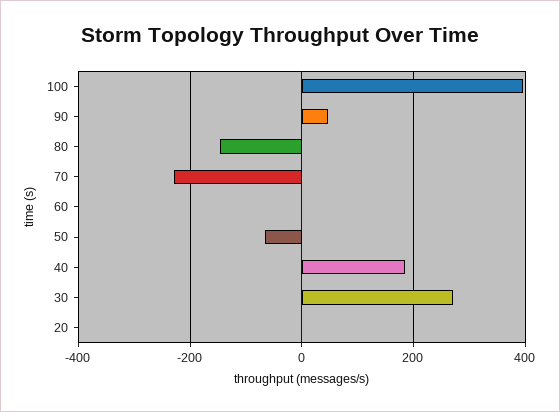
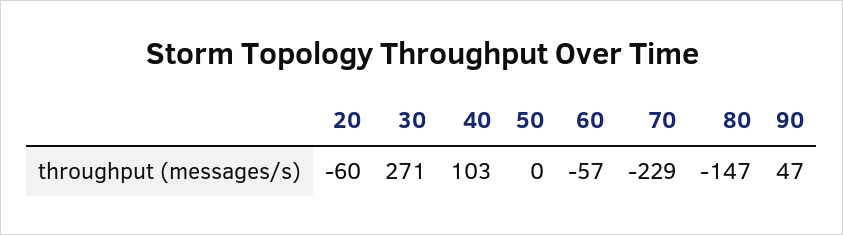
100: 400 -> none
60: 0 -> -57
50: -60 -> 0
40: 180 -> 103
20: 0 -> -60

